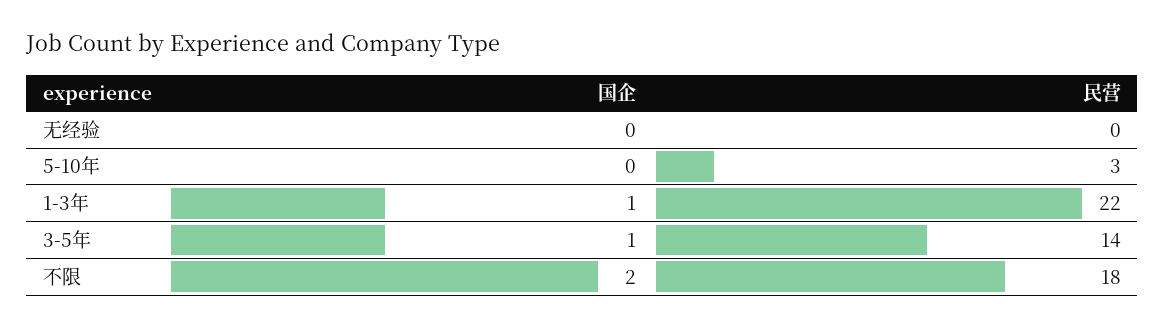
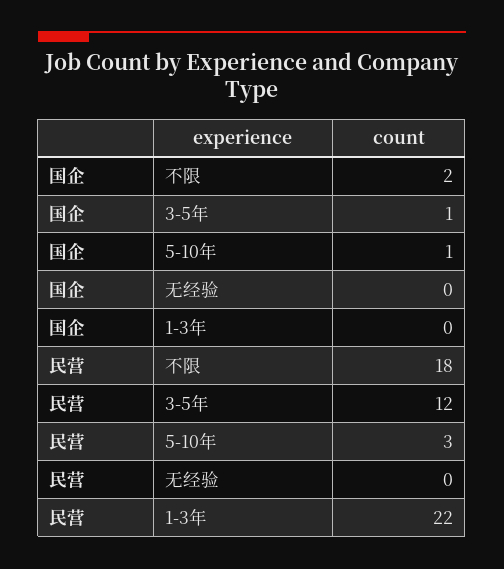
国企, 5-10年: 0 -> 1
国企, 1-3年: 1 -> 0
民营, 3-5年: 14 -> 12

